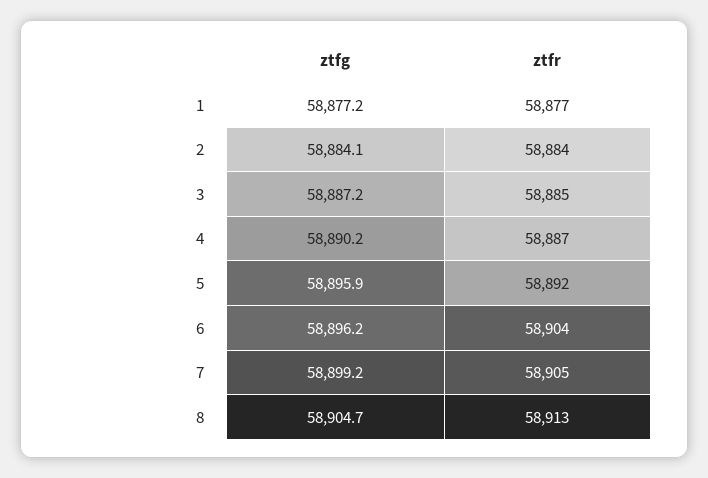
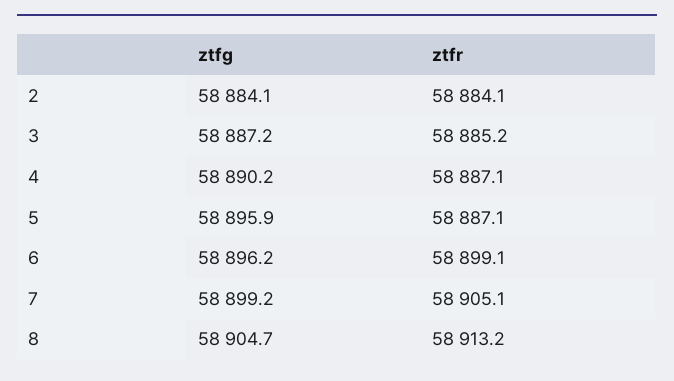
ztfg, 1: 58877.2 -> none
ztfr, 1: 58877 -> none
ztfr, 5: 58892 -> 58887.1
ztfr, 6: 58904 -> 58899.1

